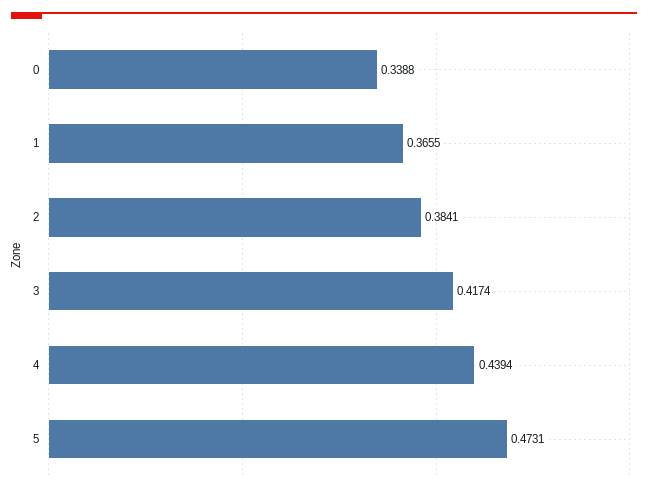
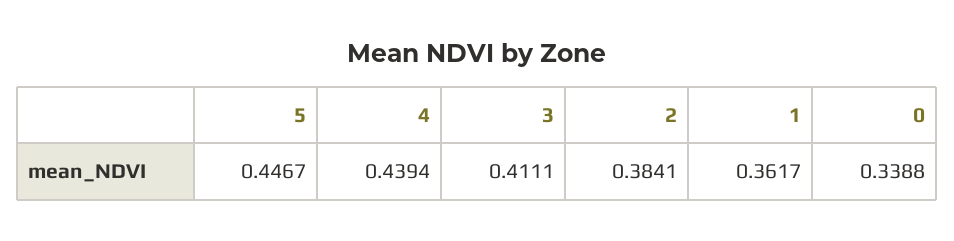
1: 0.3655 -> 0.3617
3: 0.4174 -> 0.4111
5: 0.4731 -> 0.4467

